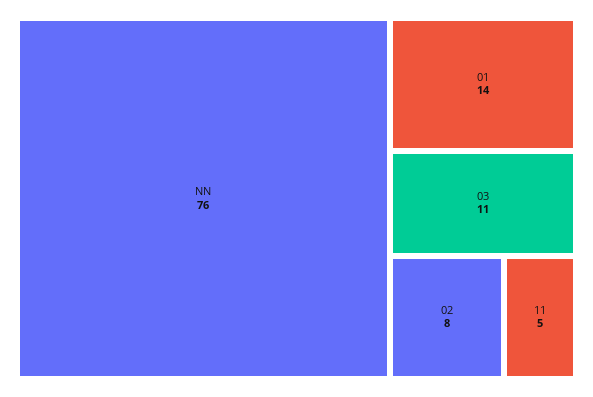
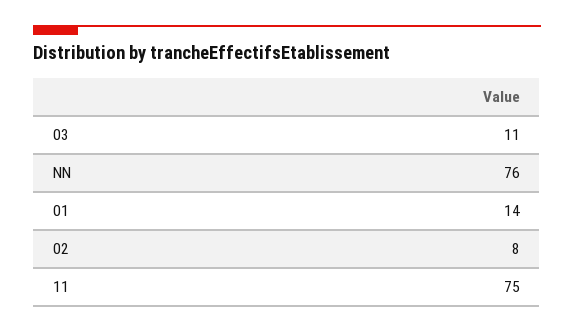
11: 5 -> 75

